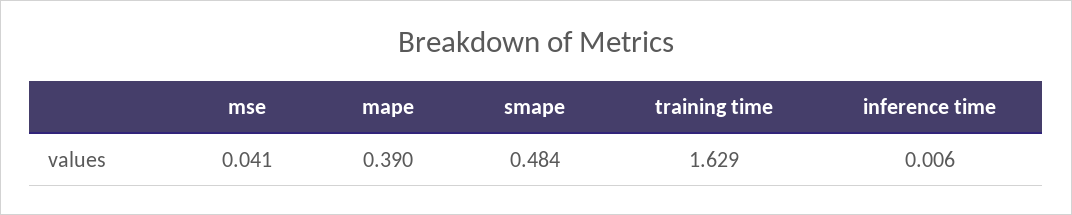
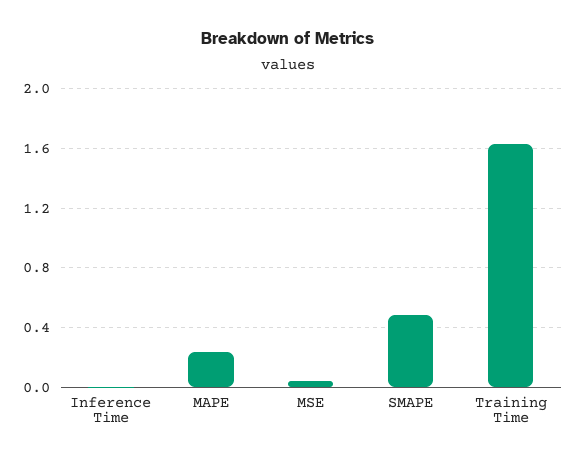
mape: 0.39 -> 0.25

